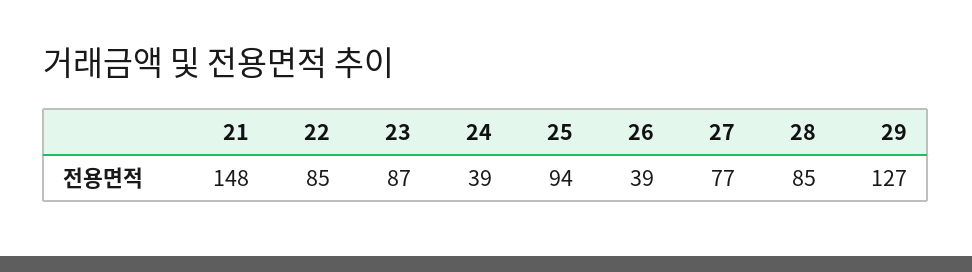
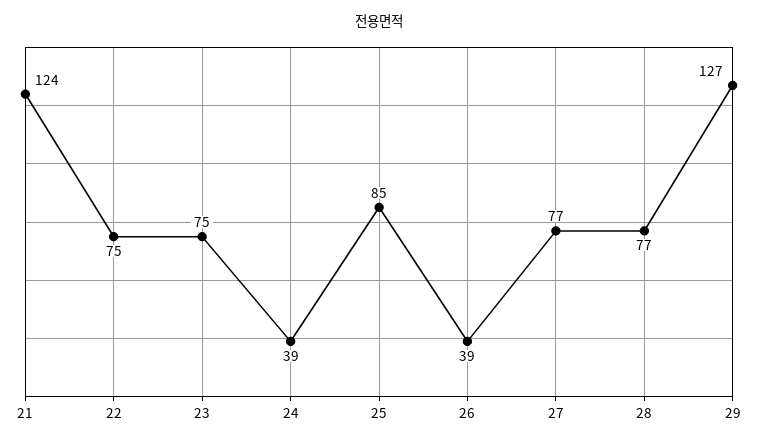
21: 148 -> 124
22: 85 -> 75
23: 87 -> 75
25: 94 -> 85
28: 85 -> 77

